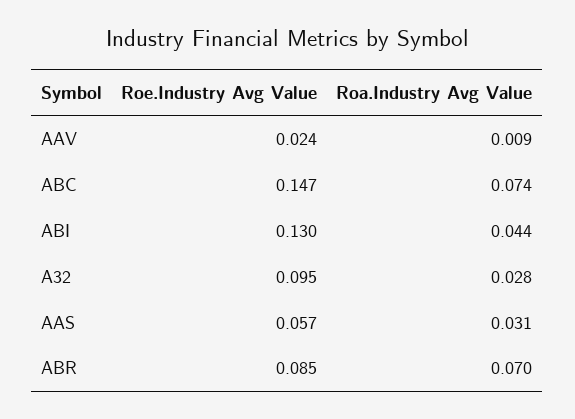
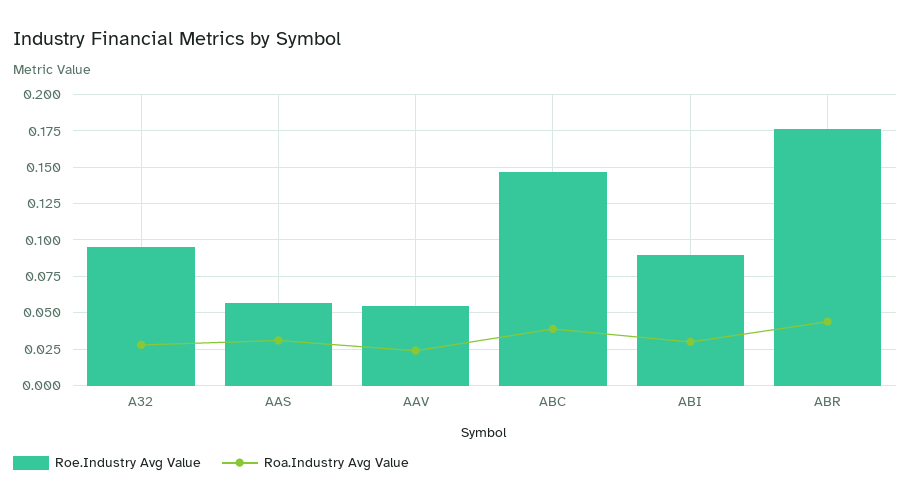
Roe.Industry Avg Value, AAV: 0.024 -> 0.055
Roa.Industry Avg Value, AAV: 0.009 -> 0.025
Roa.Industry Avg Value, ABC: 0.074 -> 0.04
Roe.Industry Avg Value, ABI: 0.13 -> 0.09
Roa.Industry Avg Value, ABI: 0.044 -> 0.03
Roe.Industry Avg Value, ABR: 0.085 -> 0.175
Roa.Industry Avg Value, ABR: 0.07 -> 0.045

